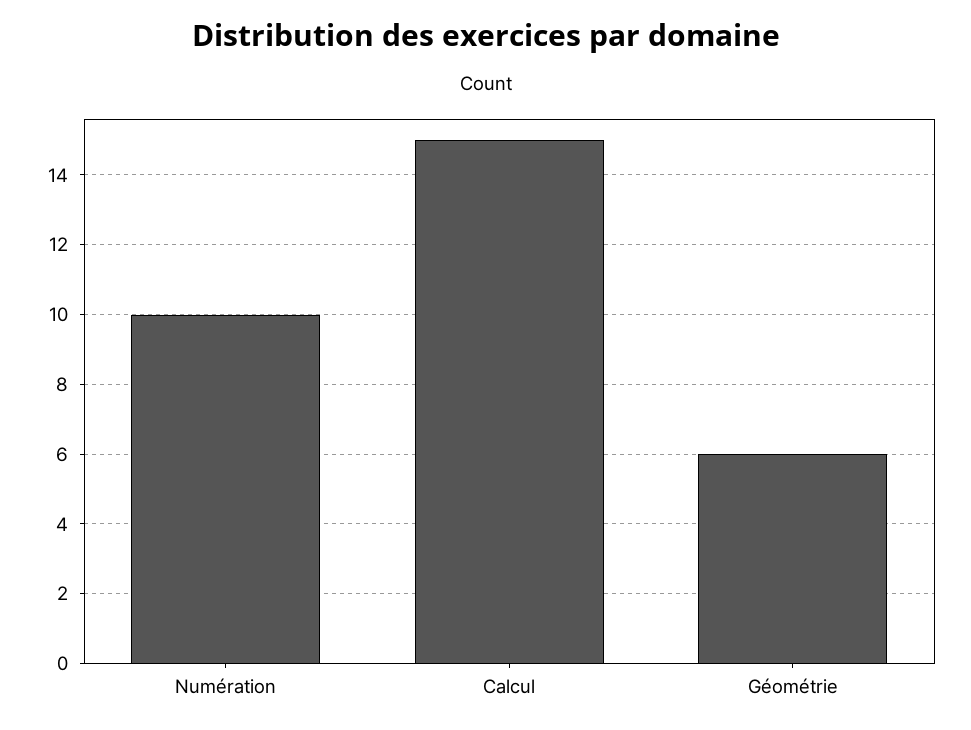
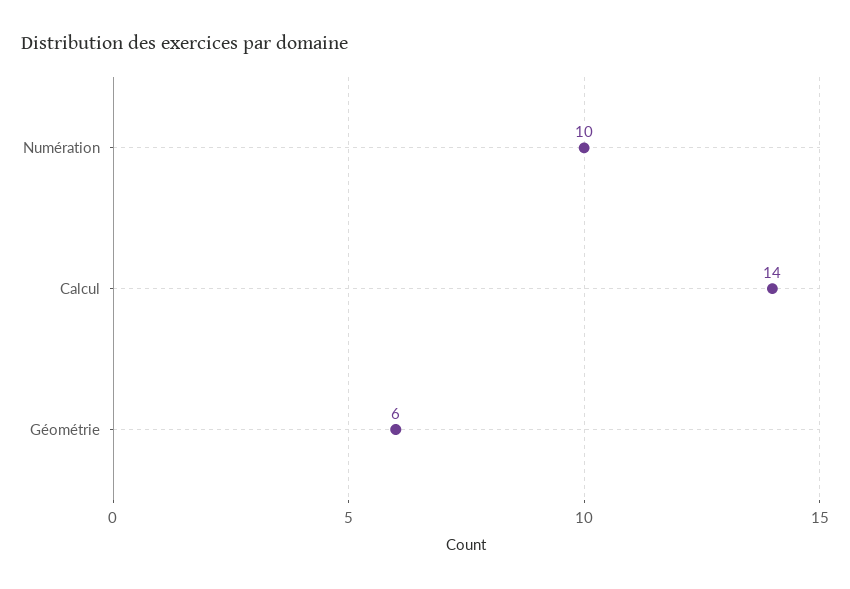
Calcul: 15 -> 14

